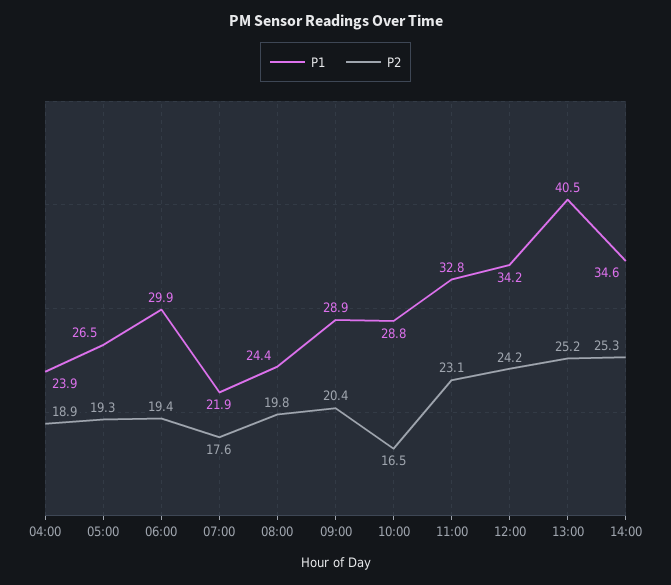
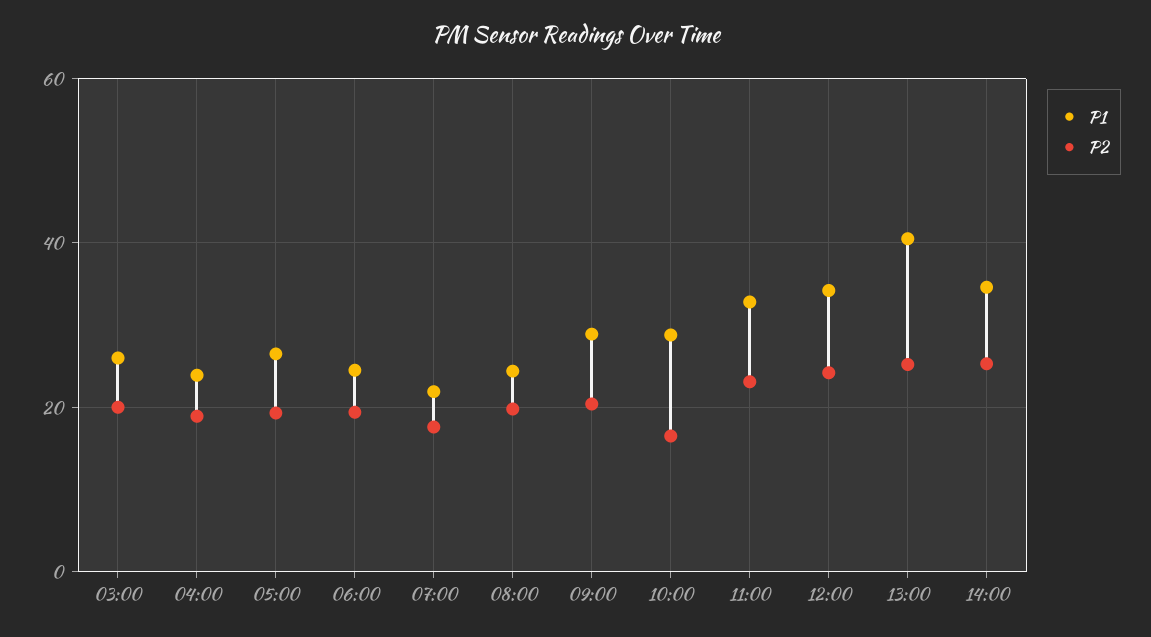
P1, 06:00: 29.9 -> 24
P1, 03:00: none -> 26
P2, 03:00: none -> 20

